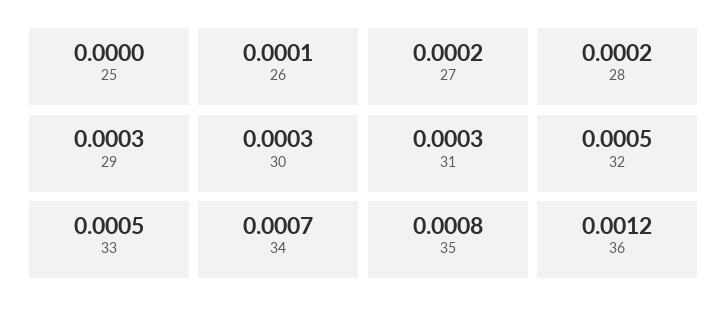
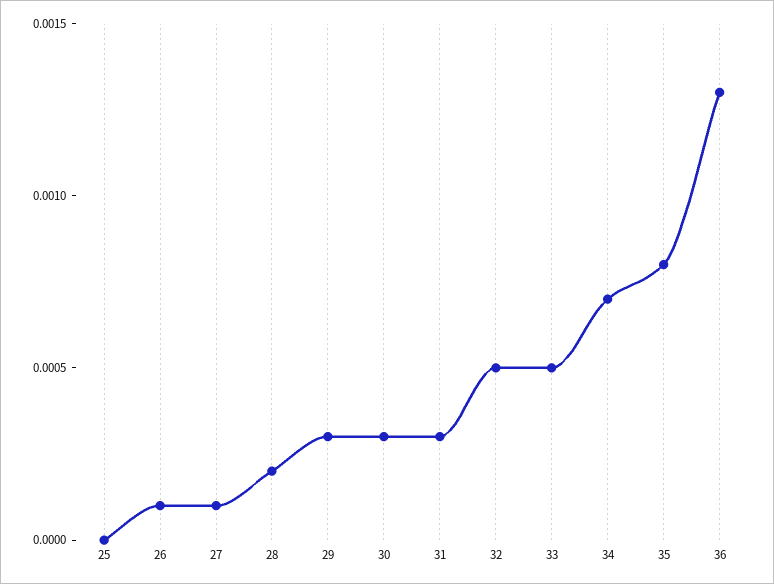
27: 0.0002 -> 0.0001
36: 0.0012 -> 0.0013

